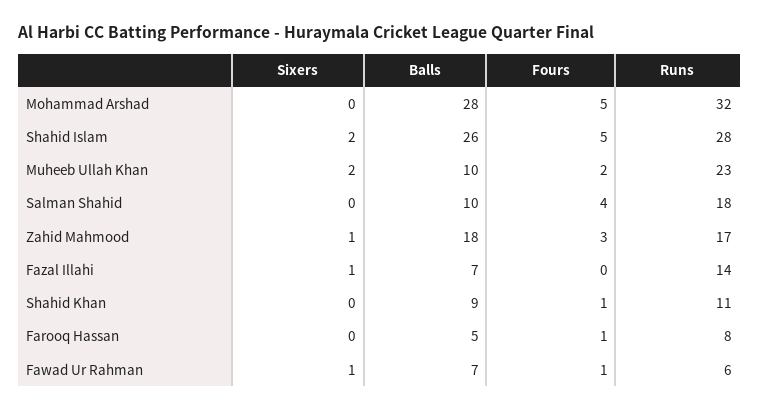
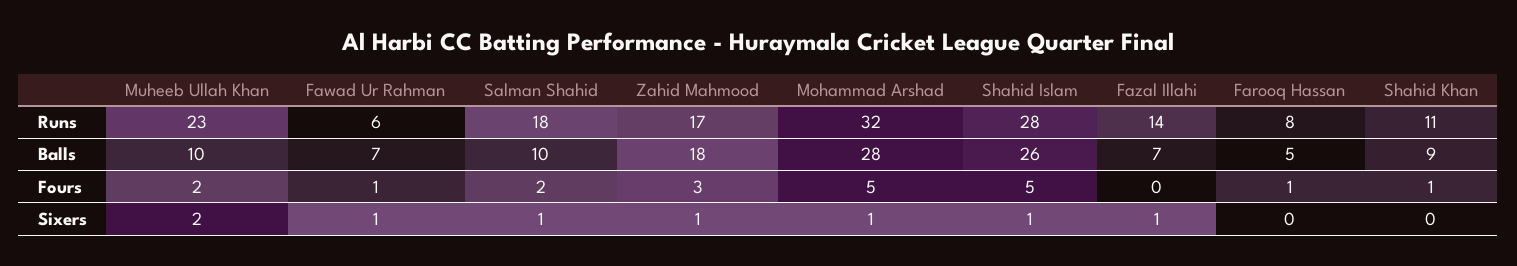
Sixers, Mohammad Arshad: 0 -> 1
Sixers, Shahid Islam: 2 -> 1
Sixers, Salman Shahid: 0 -> 1
Fours, Salman Shahid: 4 -> 2

